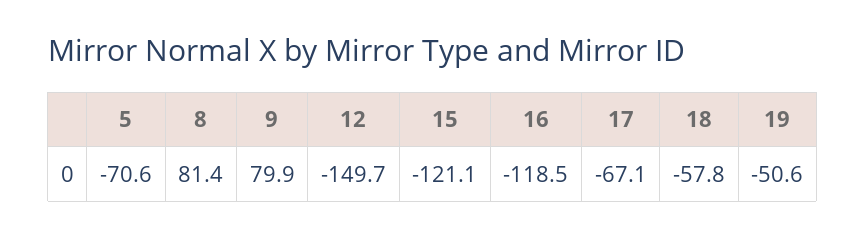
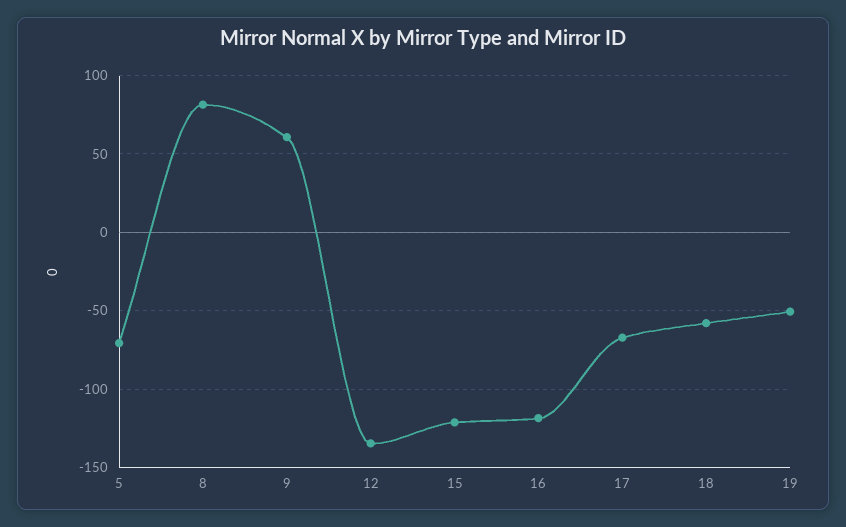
9: 79.9 -> 60
12: -149.7 -> -135

